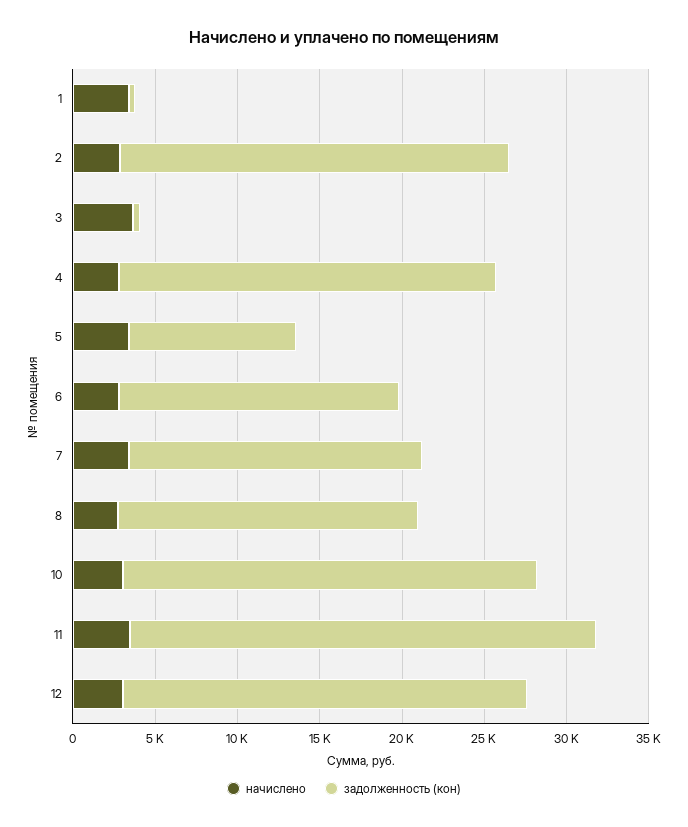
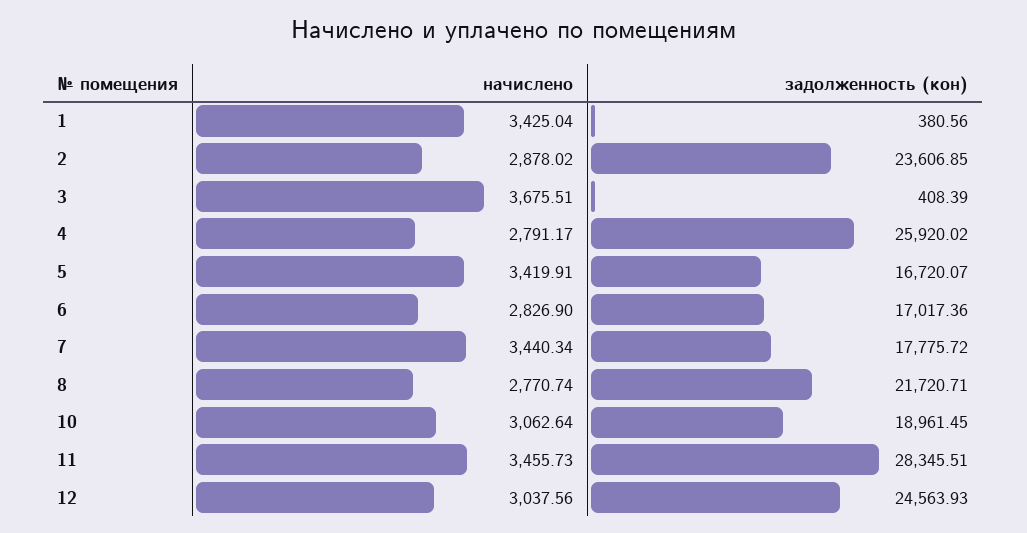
задолженность (кон), 4: 23000 -> 25920.02
задолженность (кон), 5: 10000 -> 16720.07
задолженность (кон), 8: 18000 -> 21720.71
задолженность (кон), 10: 25000 -> 18961.45

